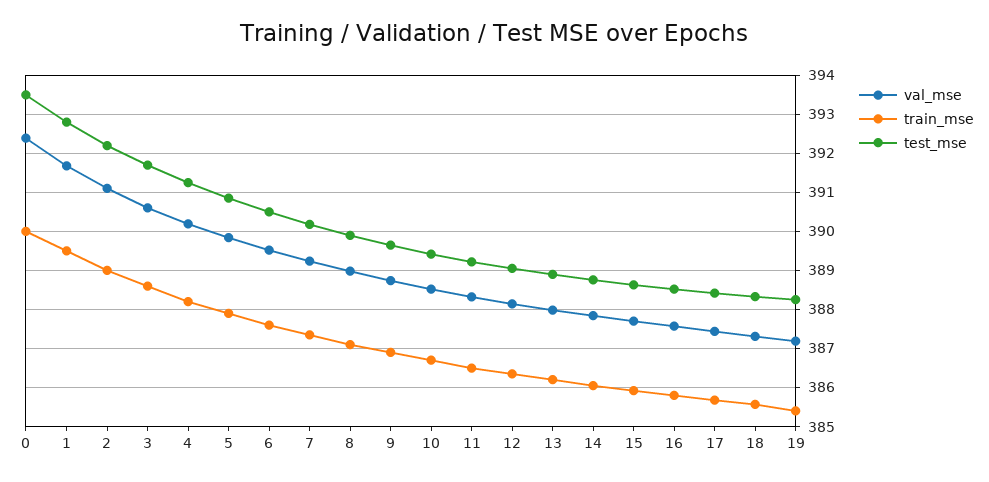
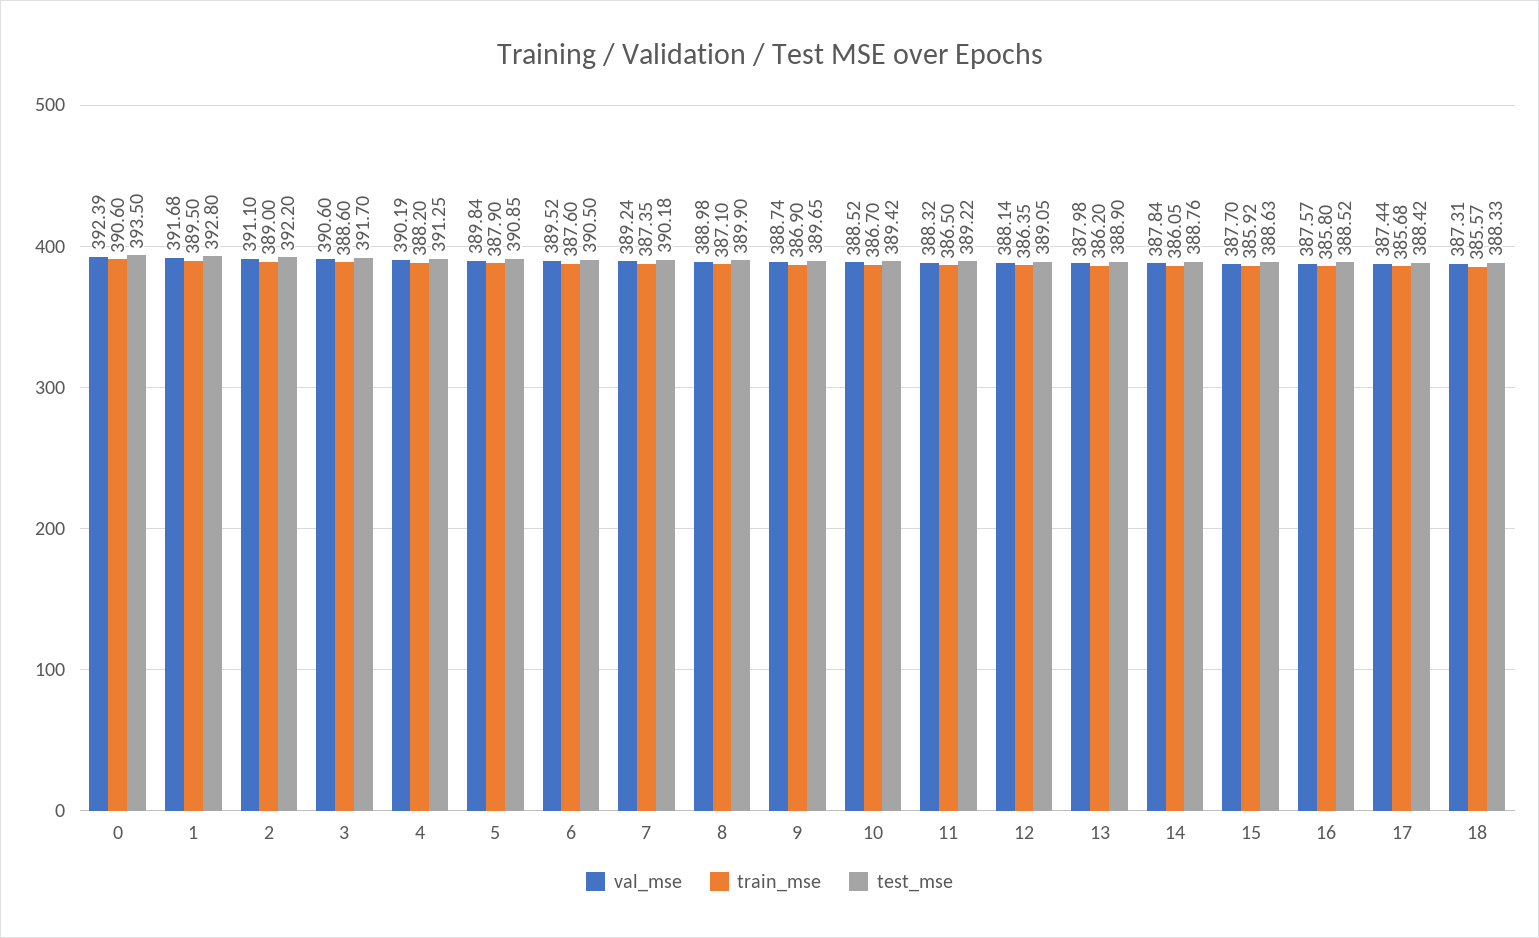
train_mse, 0: 390 -> 390.6
val_mse, 19: 387.2 -> none
train_mse, 19: 385.4 -> none
test_mse, 19: 388.2 -> none

